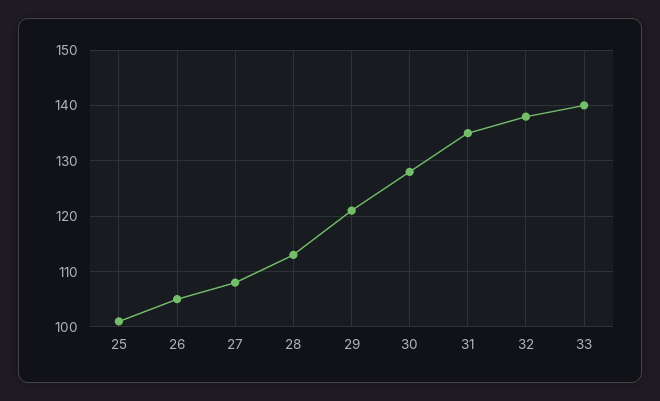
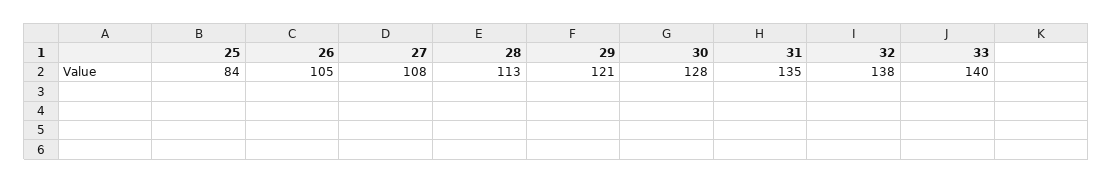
25: 100 -> 84

